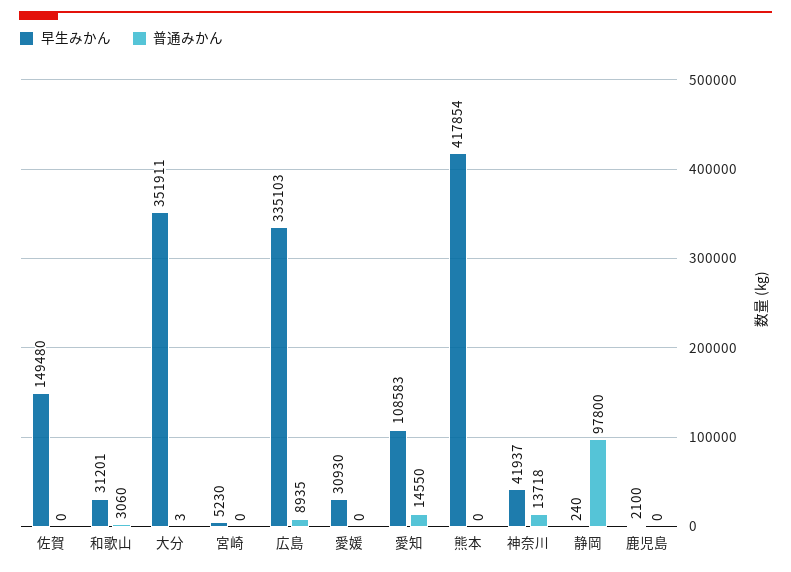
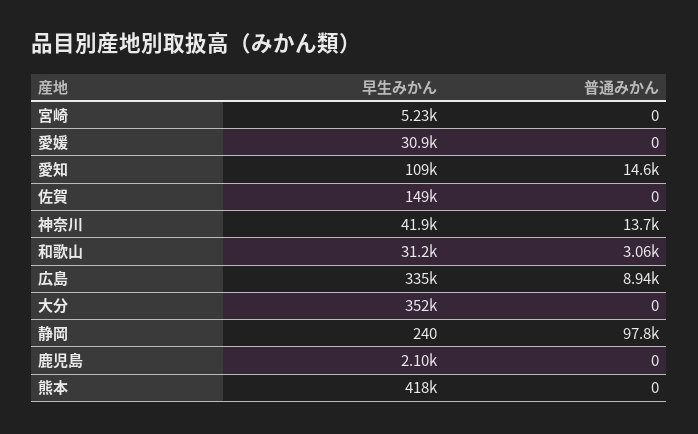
普通みかん, 大分: 3 -> 0

